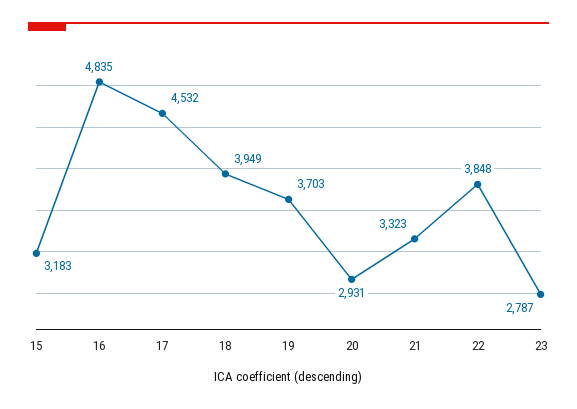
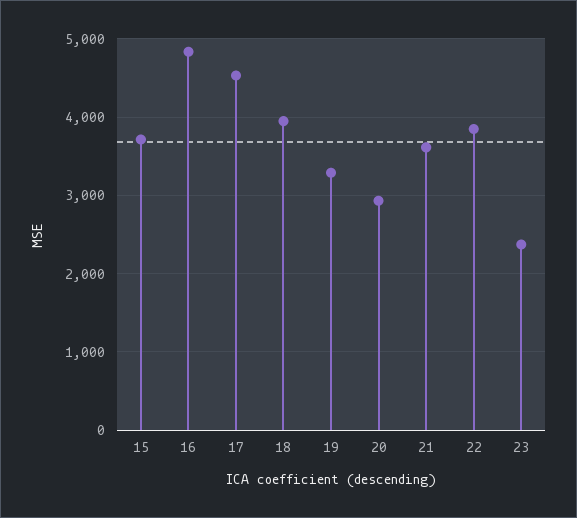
15: 3183 -> 3700
19: 3703 -> 3300
21: 3323 -> 3600
23: 2787 -> 2400

